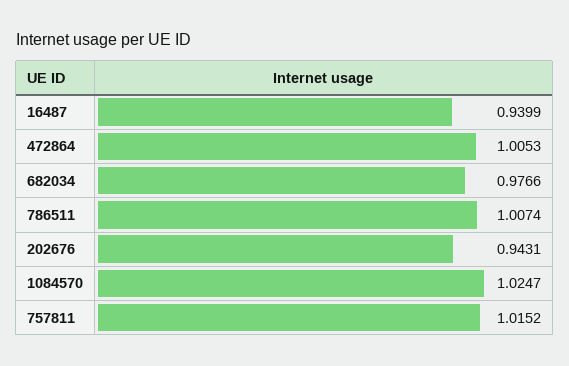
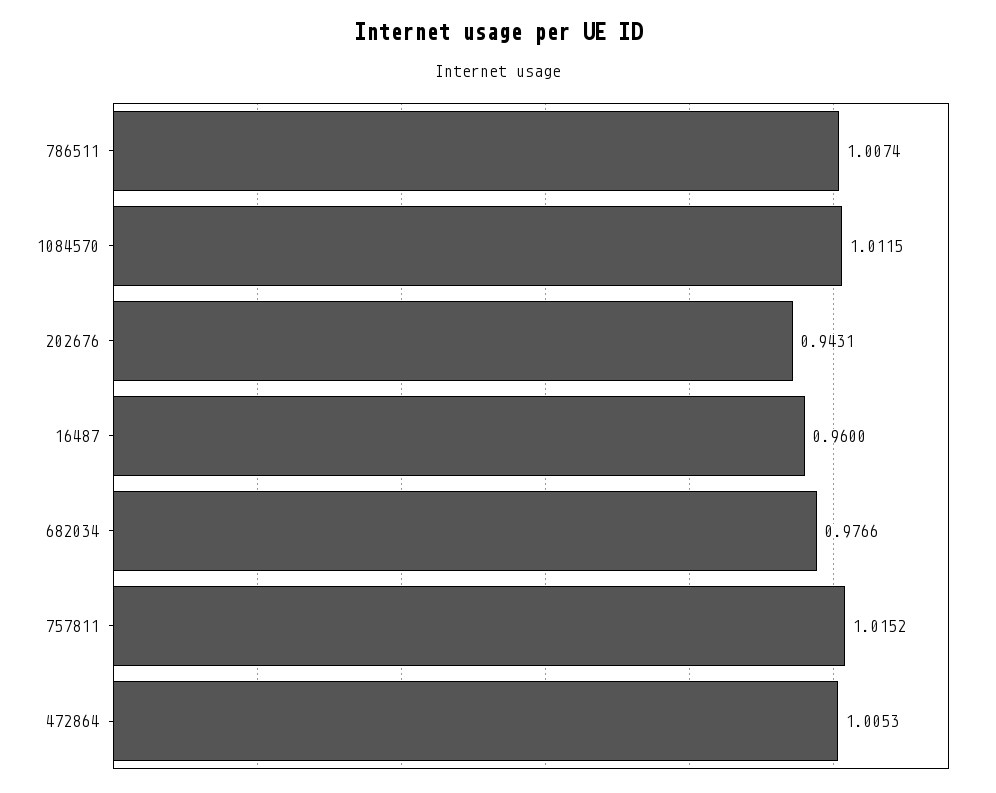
16487: 0.9399 -> 0.96
1084570: 1.0247 -> 1.0115

